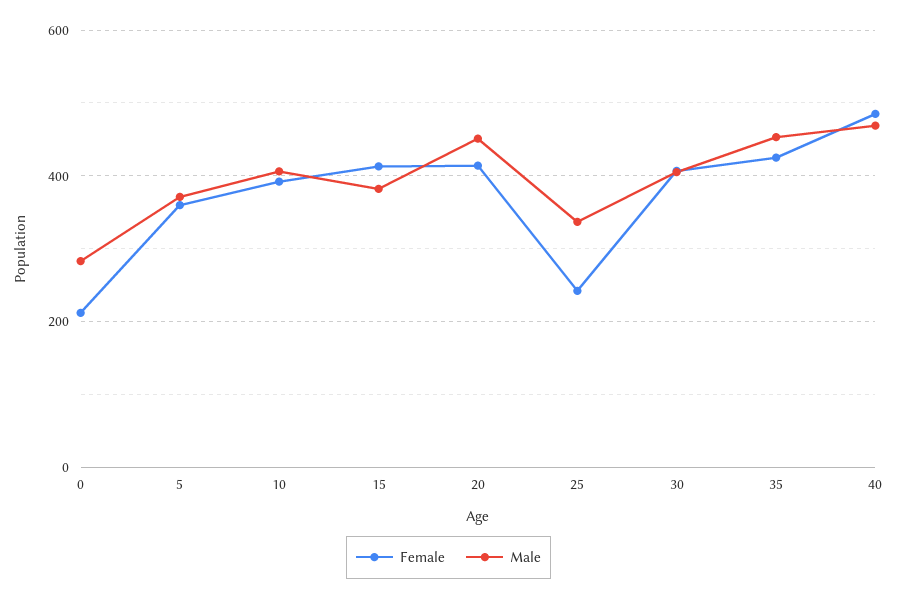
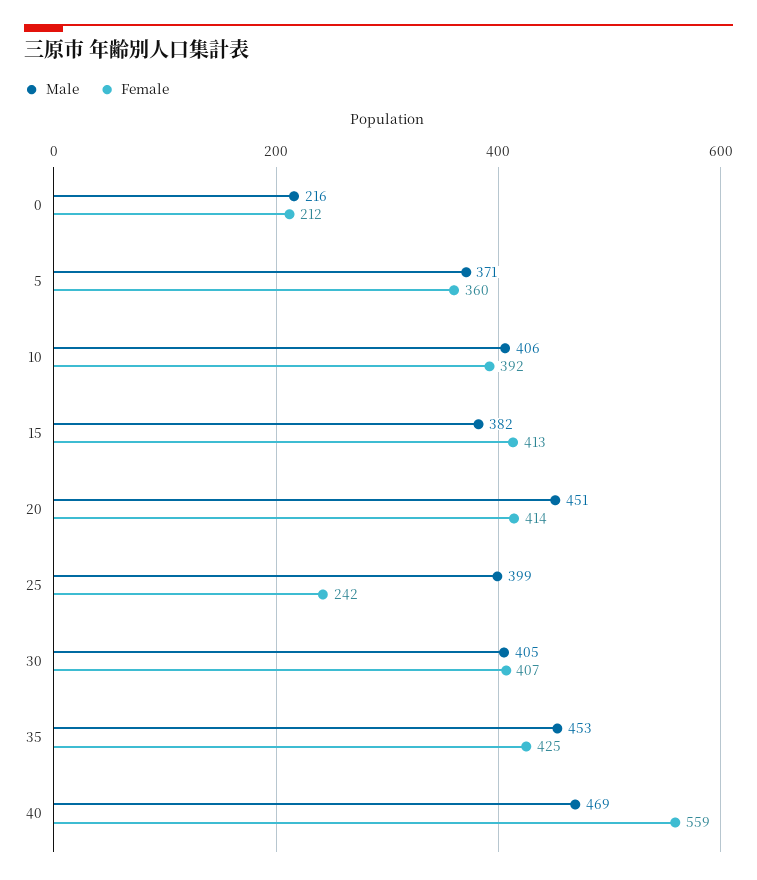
Male, 0: 280 -> 216
Male, 25: 340 -> 399
Female, 40: 480 -> 559

